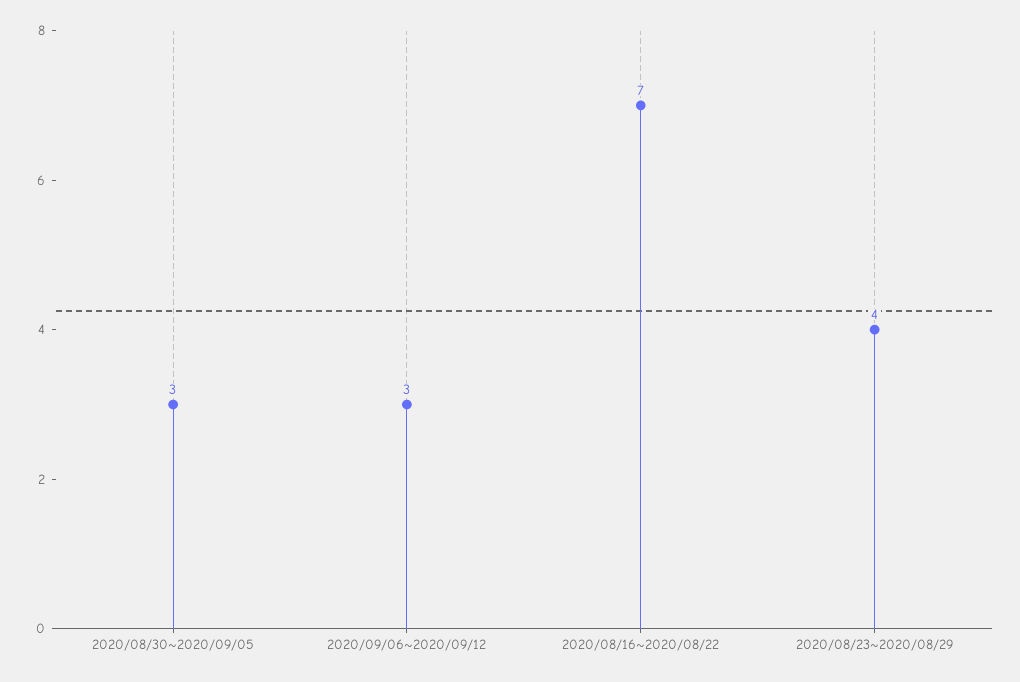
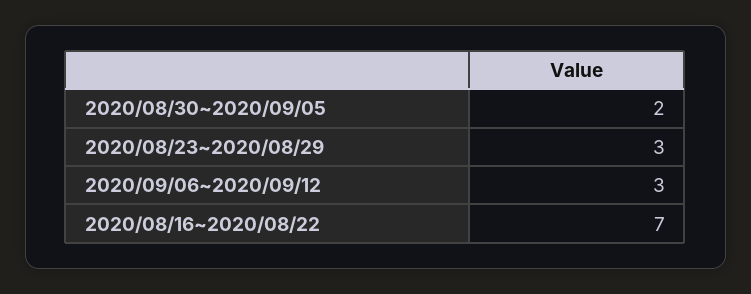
2020/08/30~2020/09/05: 3 -> 2
2020/08/23~2020/08/29: 4 -> 3

